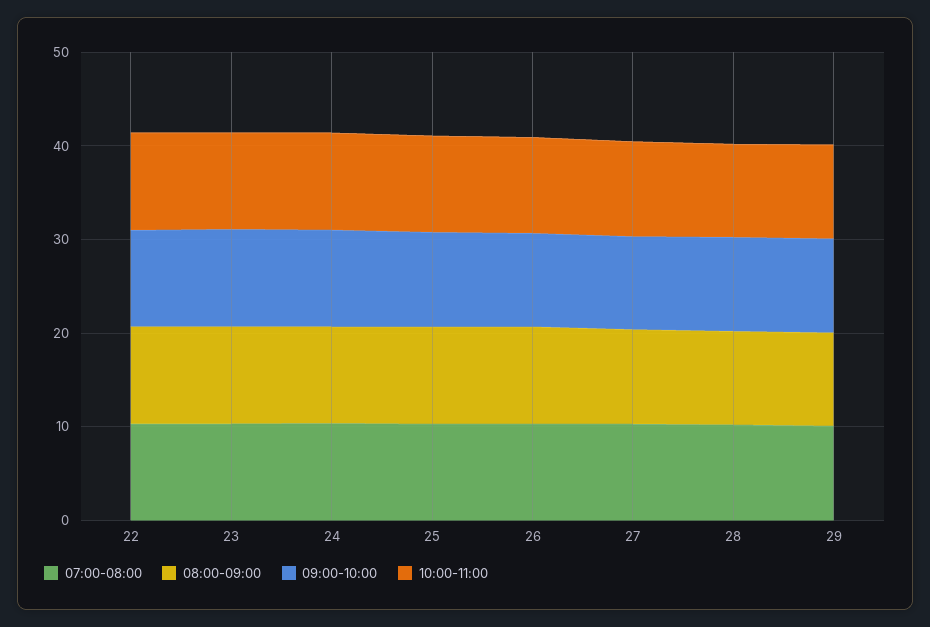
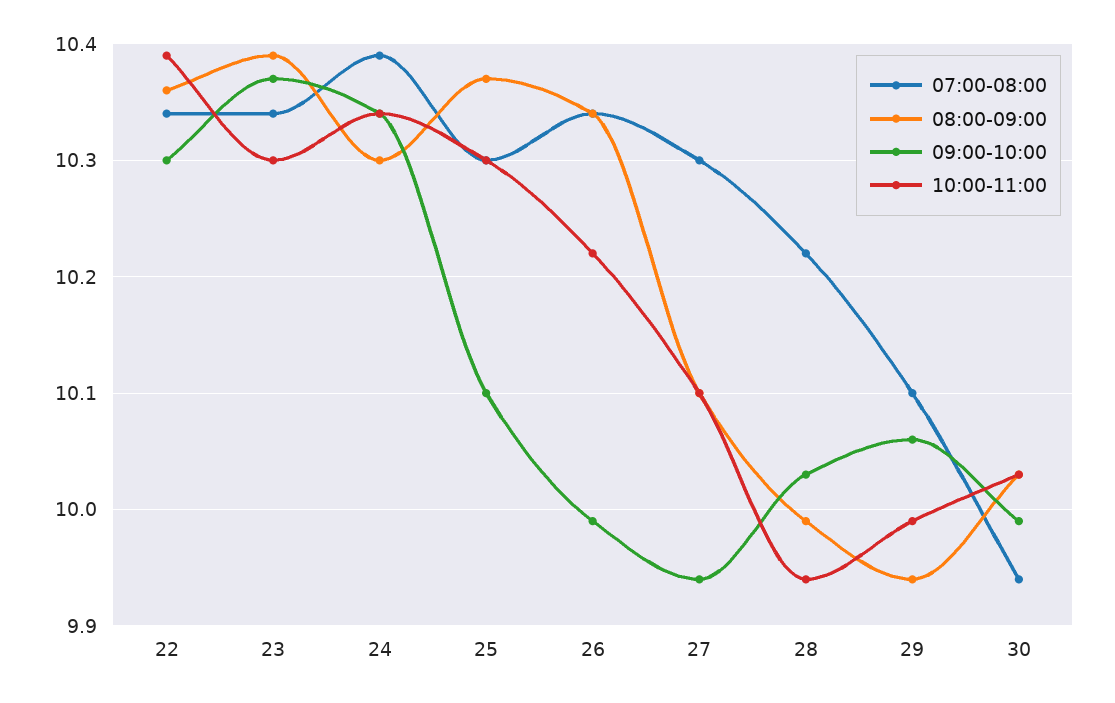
07:00-08:00, 30: none -> 9.94
08:00-09:00, 30: none -> 10.03
09:00-10:00, 30: none -> 9.99
10:00-11:00, 30: none -> 10.03

